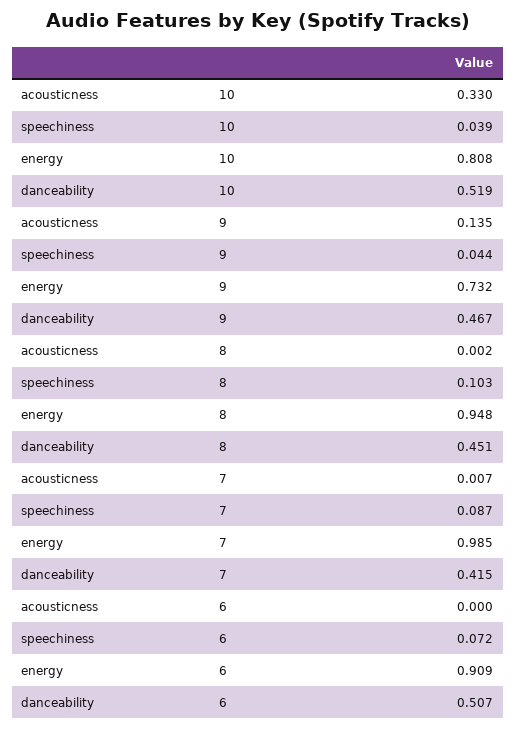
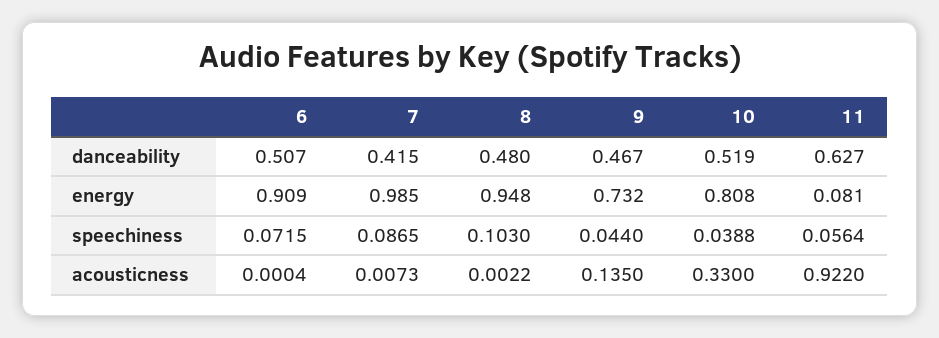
danceability, 8: 0.451 -> 0.48
danceability, 11: none -> 0.627
energy, 11: none -> 0.081
speechiness, 11: none -> 0.0564
acousticness, 11: none -> 0.922

